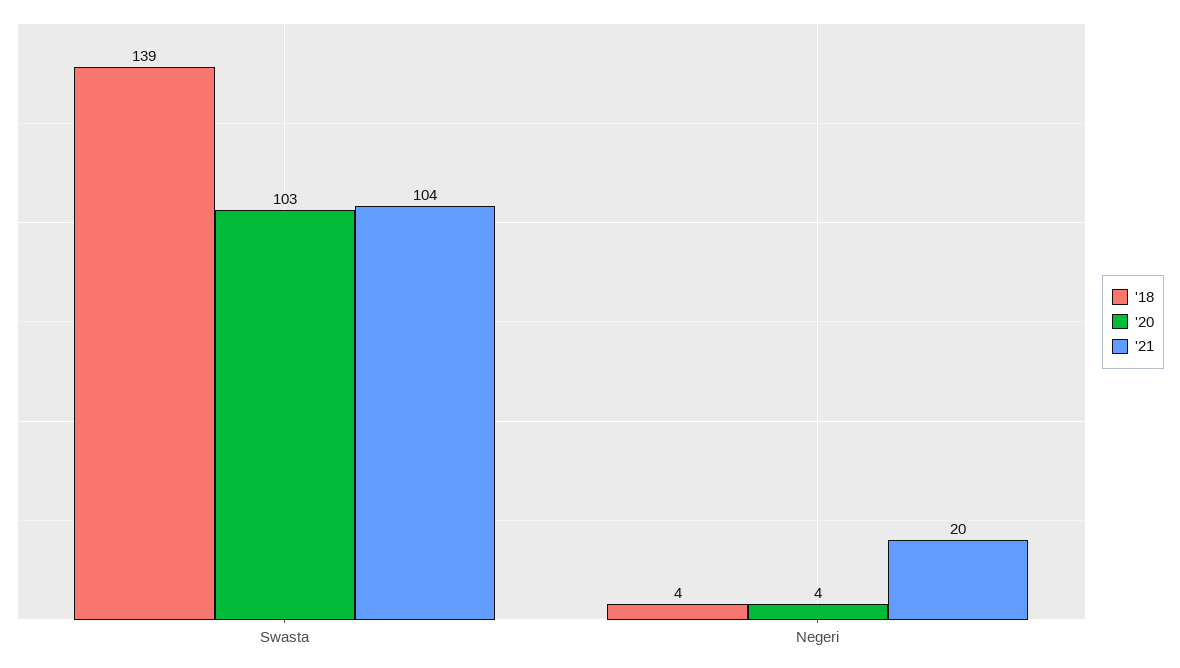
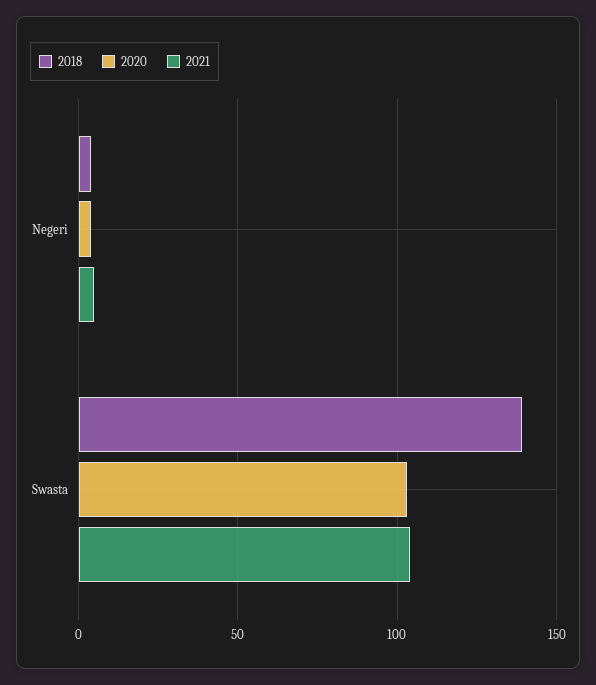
'21, Negeri: 20 -> 5

